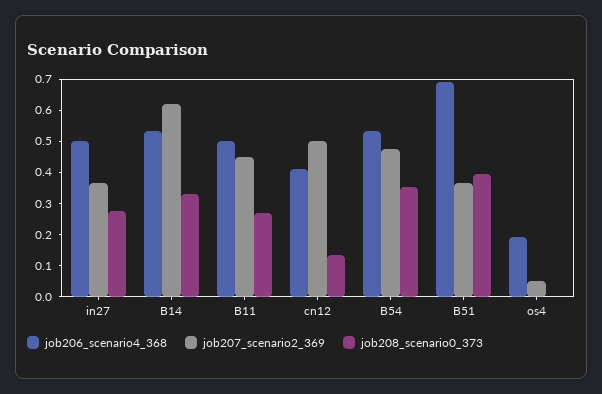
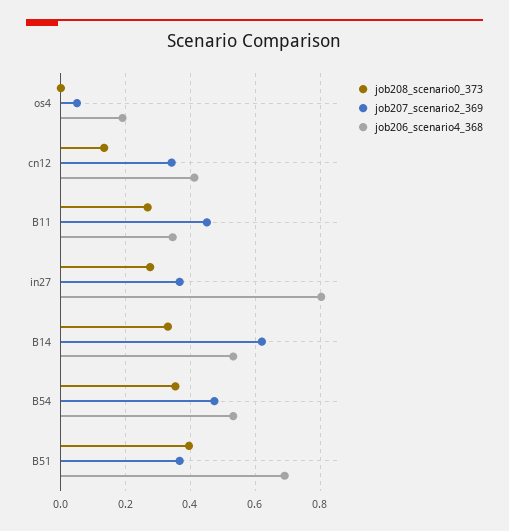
job206_scenario4_368, in27: 0.5 -> 0.8
job206_scenario4_368, B11: 0.5 -> 0.34
job207_scenario2_369, cn12: 0.5 -> 0.34

